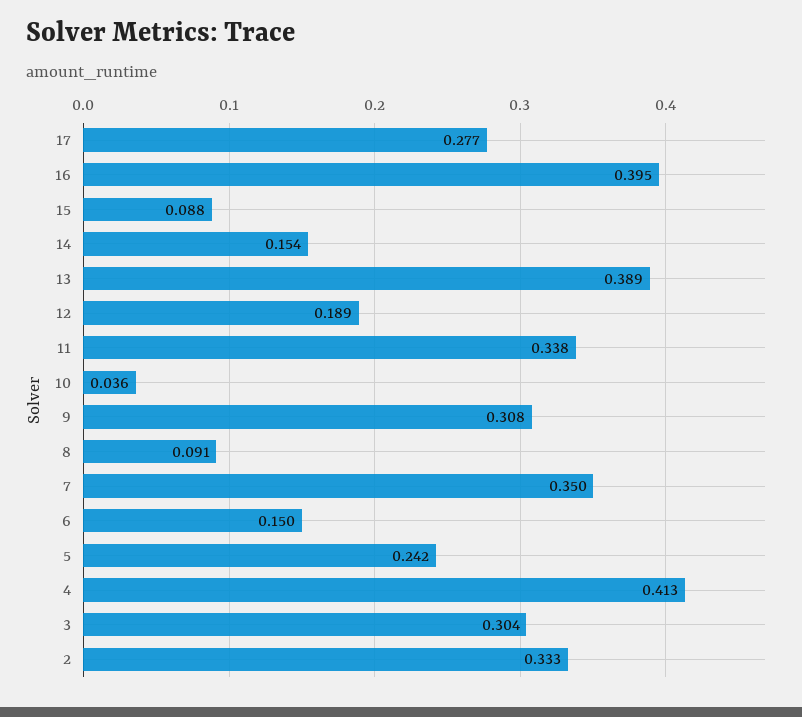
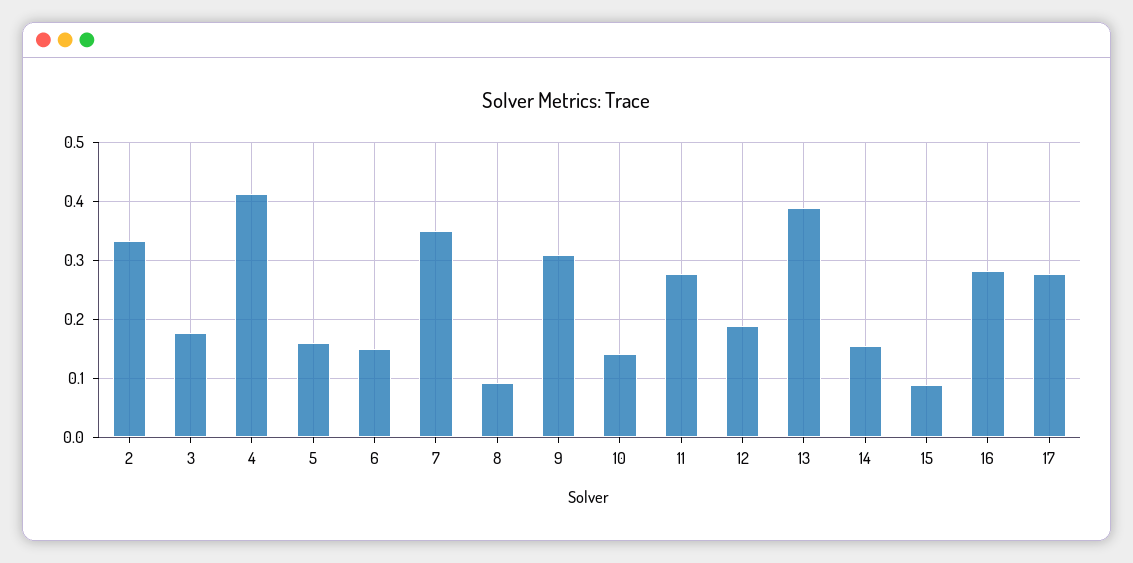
16: 0.395 -> 0.28
11: 0.338 -> 0.28
10: 0.036 -> 0.14
5: 0.242 -> 0.16
3: 0.304 -> 0.18

